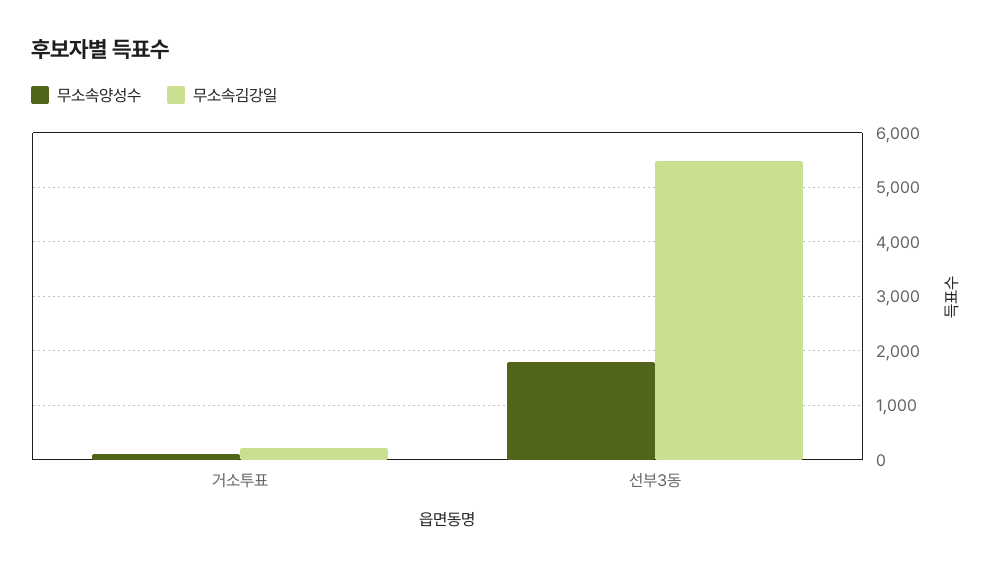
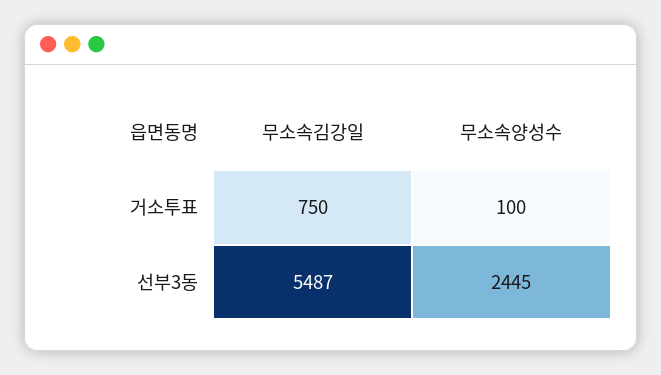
무소속김강일, 거소투표: 200 -> 750
무소속양성수, 선부3동: 1800 -> 2445

